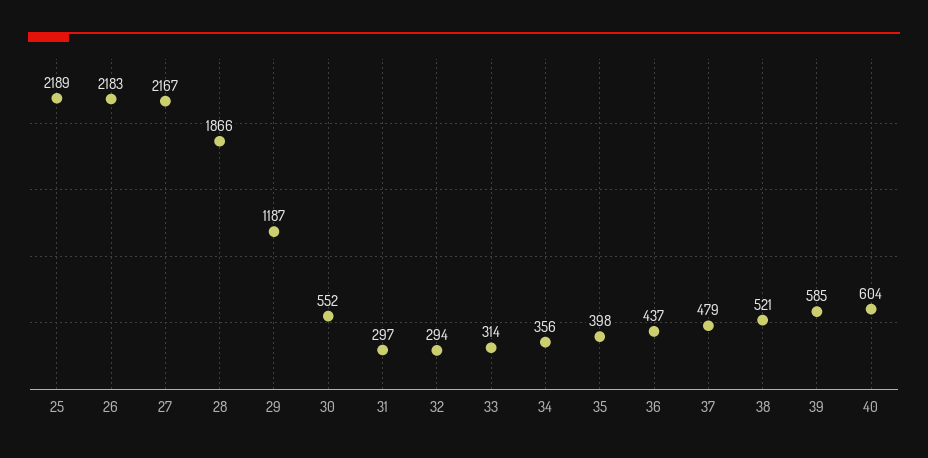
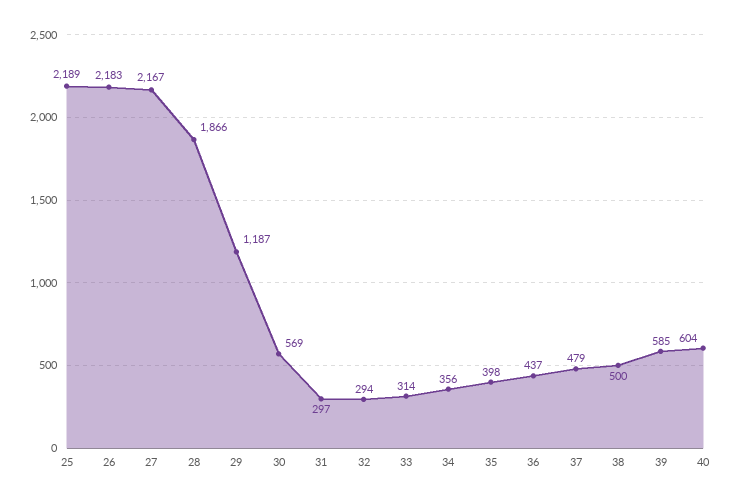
30: 552 -> 569
38: 521 -> 500

